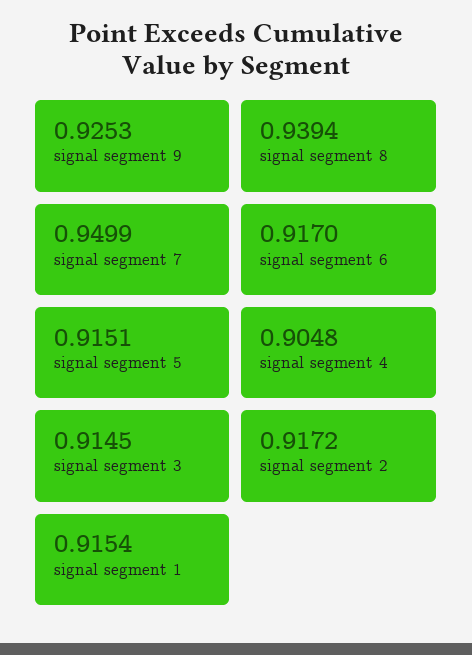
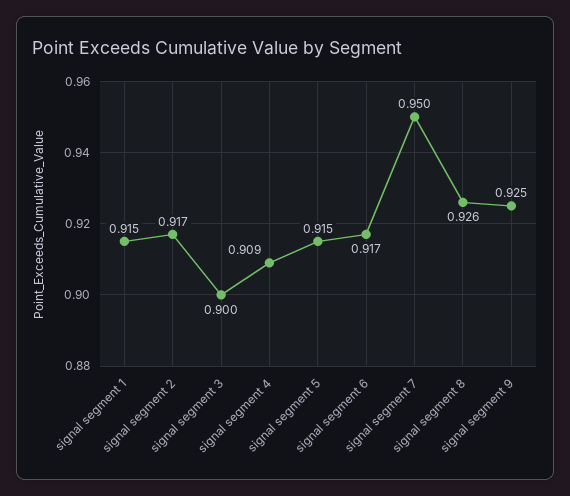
signal segment 8: 0.9394 -> 0.926
signal segment 4: 0.9048 -> 0.909
signal segment 3: 0.9145 -> 0.9

